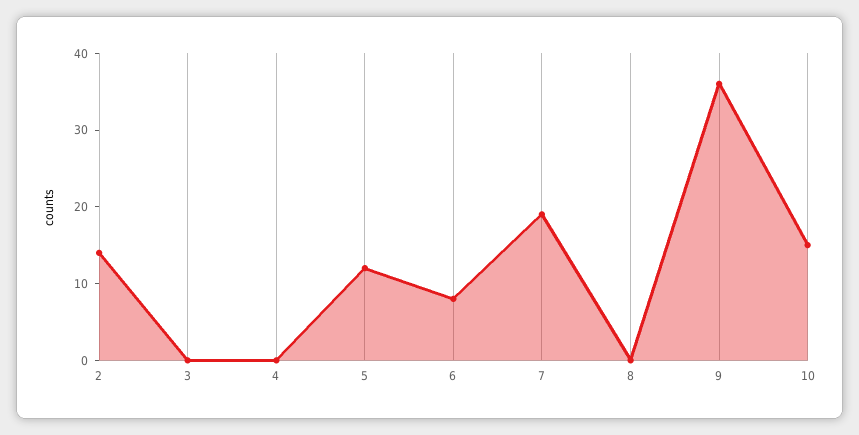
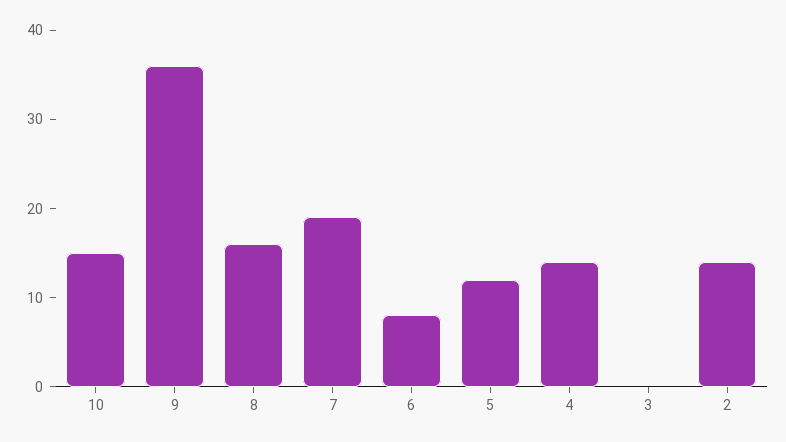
4: 0 -> 14
8: 0 -> 16

